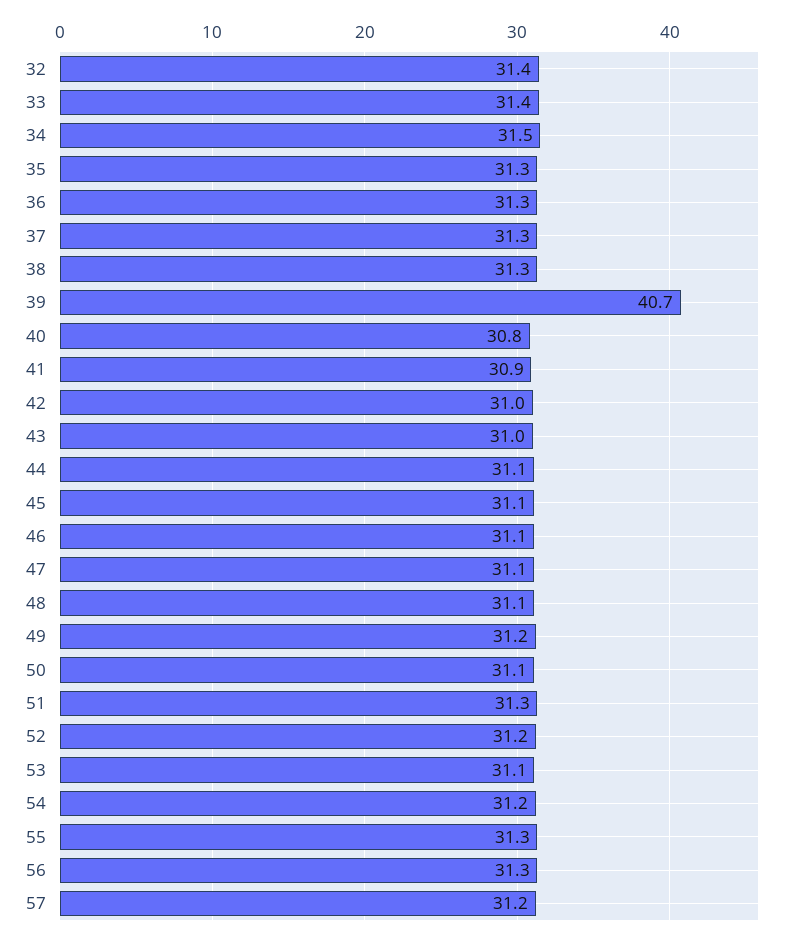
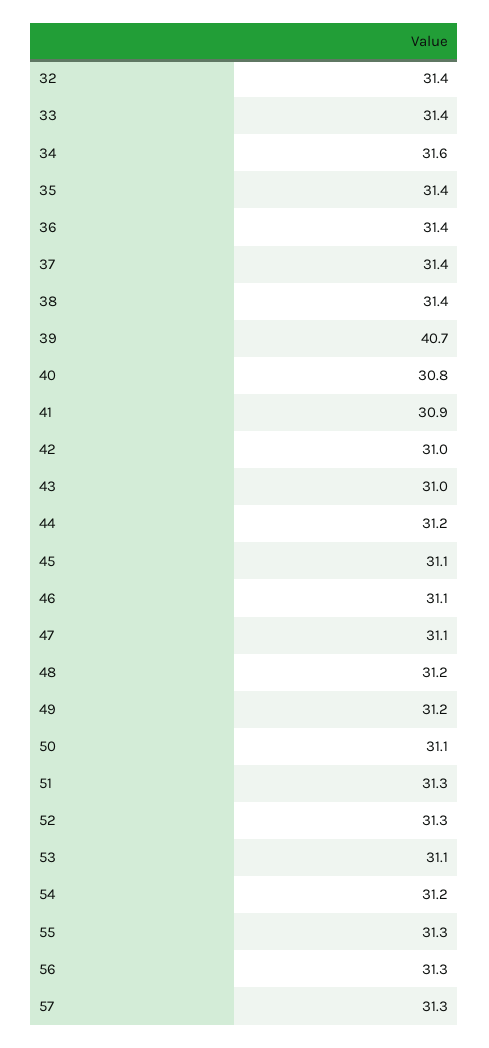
34: 31.5 -> 31.6
35: 31.3 -> 31.4
36: 31.3 -> 31.4
37: 31.3 -> 31.4
38: 31.3 -> 31.4
44: 31.1 -> 31.2
48: 31.1 -> 31.2
52: 31.2 -> 31.3
57: 31.2 -> 31.3

